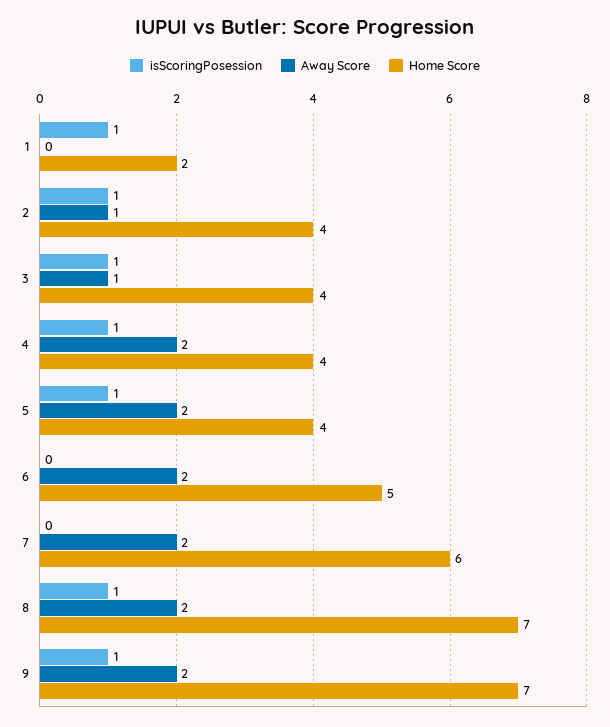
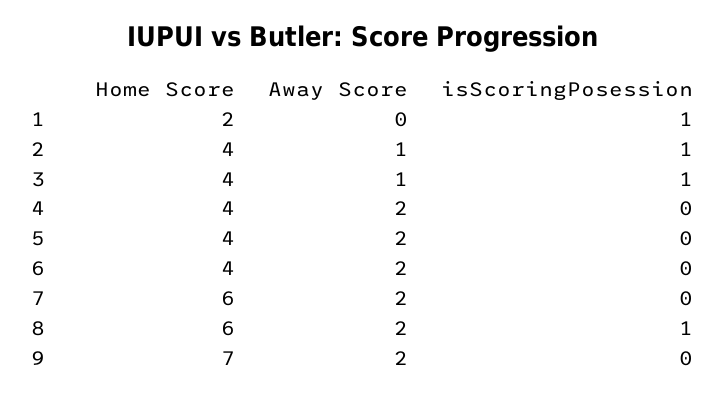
isScoringPosession, 4: 1 -> 0
isScoringPosession, 5: 1 -> 0
Home Score, 6: 5 -> 4
Home Score, 8: 7 -> 6
isScoringPosession, 9: 1 -> 0

